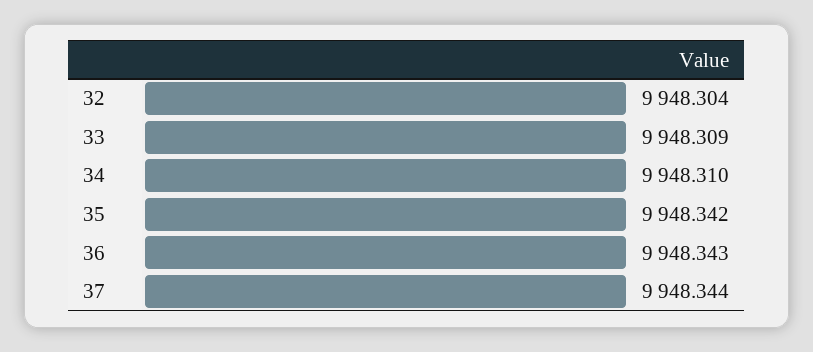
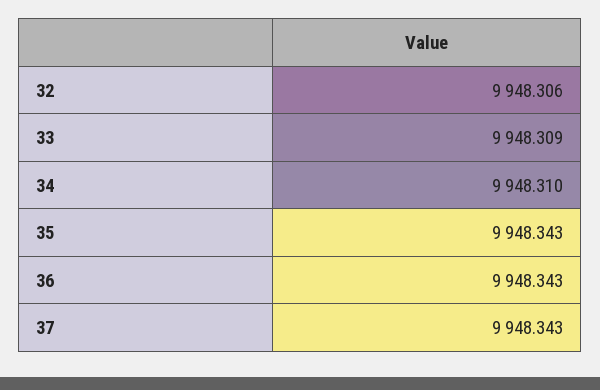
32: 9948.304 -> 9948.306
35: 9948.342 -> 9948.343
37: 9948.344 -> 9948.343

